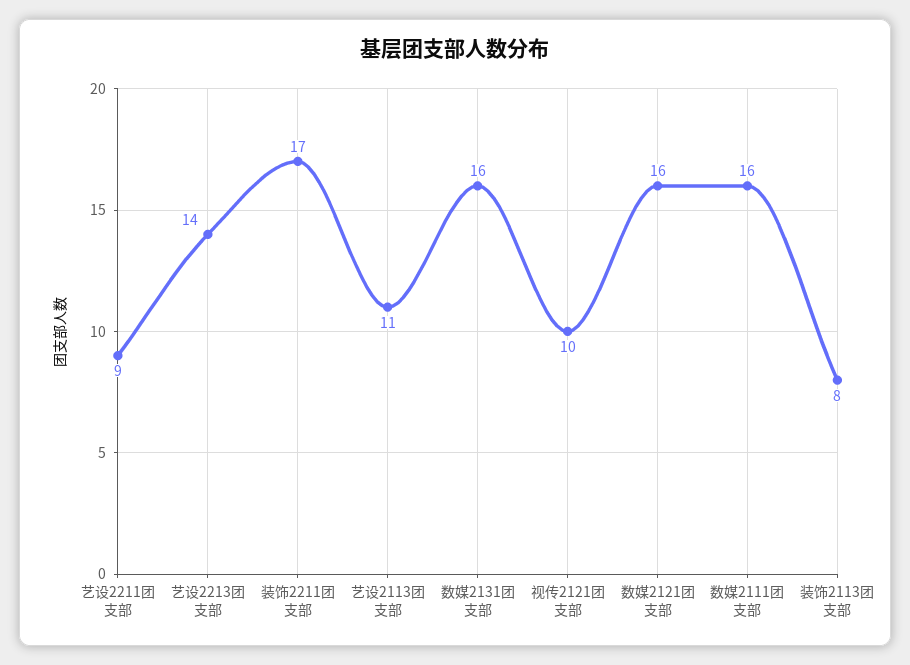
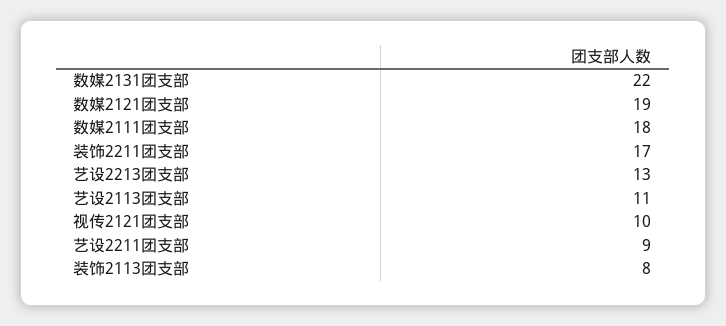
艺设2213团支部: 14 -> 13
数媒2131团支部: 16 -> 22
数媒2121团支部: 16 -> 19
数媒2111团支部: 16 -> 18

